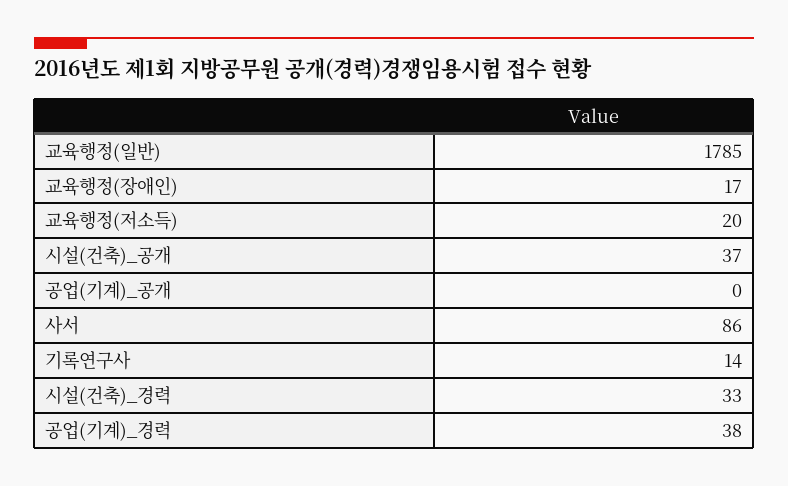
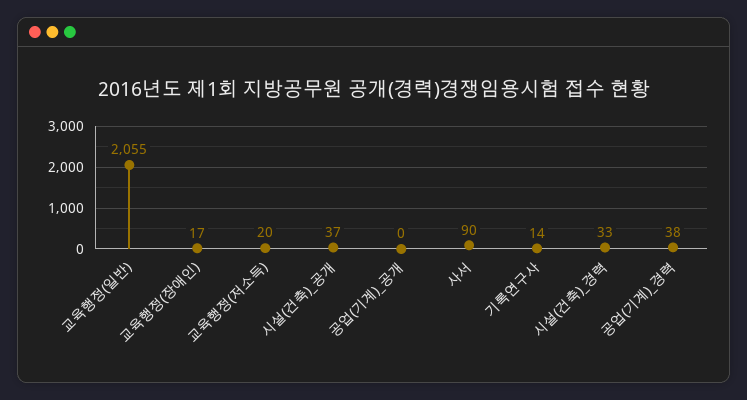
교육행정(일반): 1785 -> 2055
사서: 86 -> 90

